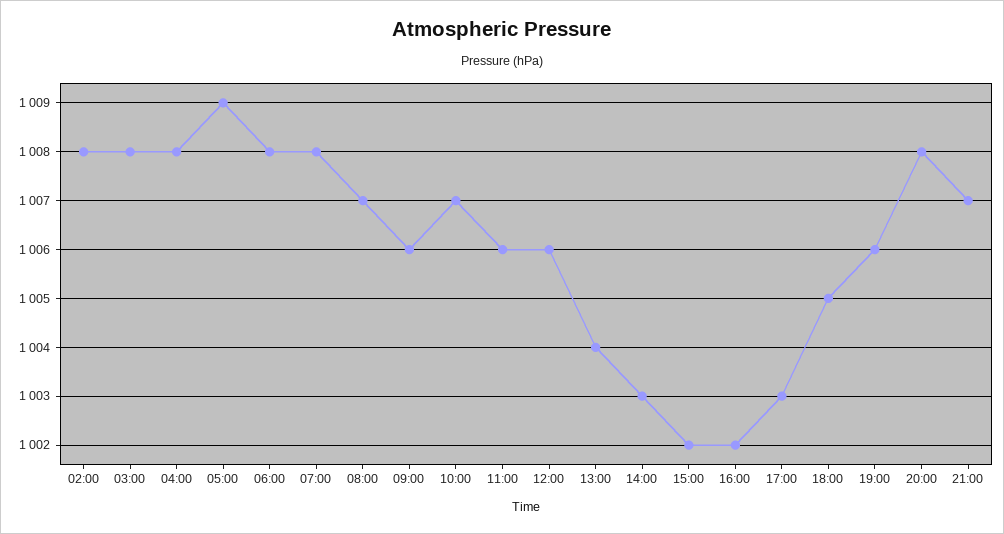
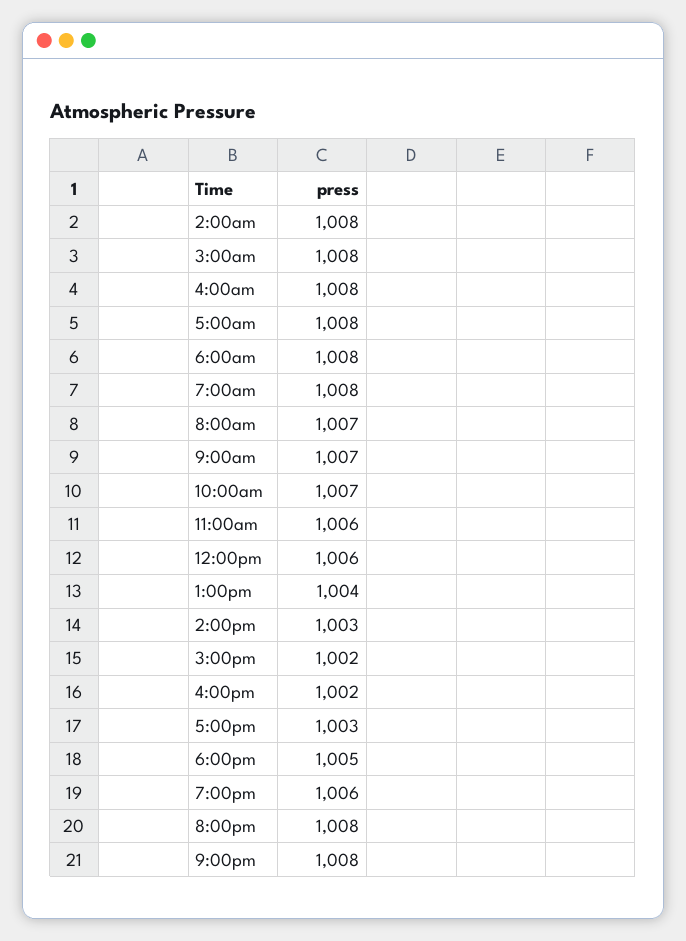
05:00: 1009 -> 1008
09:00: 1006 -> 1007
21:00: 1007 -> 1008

